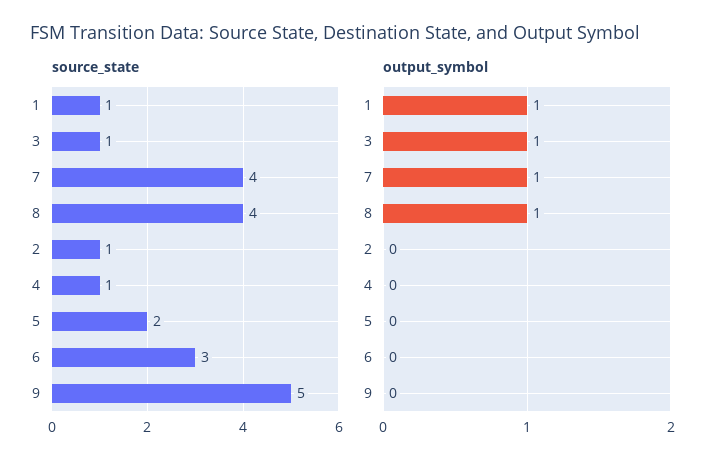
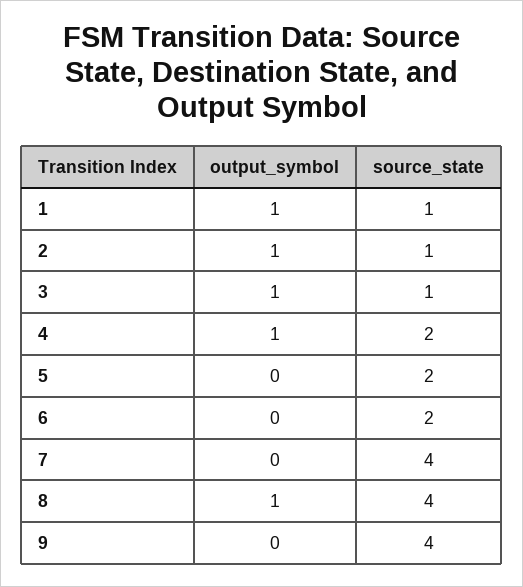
source_state, 4: 1 -> 2
source_state, 6: 3 -> 2
source_state, 9: 5 -> 4
output_symbol, 7: 1 -> 0
output_symbol, 2: 0 -> 1
output_symbol, 4: 0 -> 1

